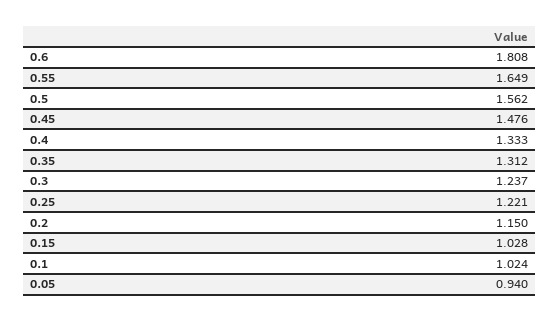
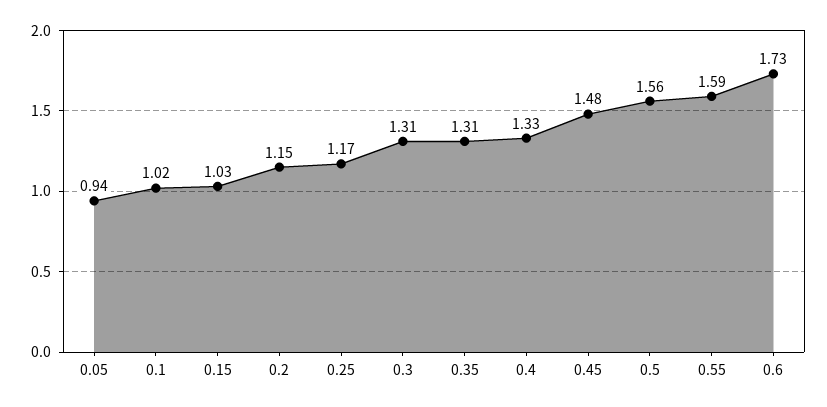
0.6: 1.808 -> 1.73
0.55: 1.649 -> 1.59
0.3: 1.237 -> 1.31
0.25: 1.221 -> 1.17

